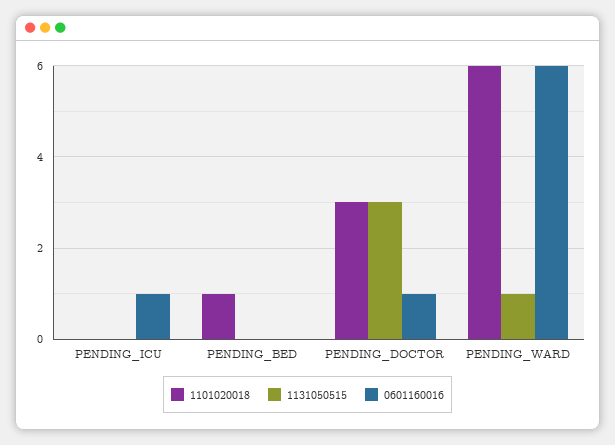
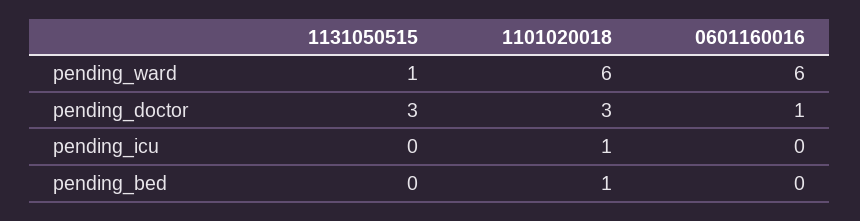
1101020018, PENDING_ICU: 0 -> 1
0601160016, PENDING_ICU: 1 -> 0

